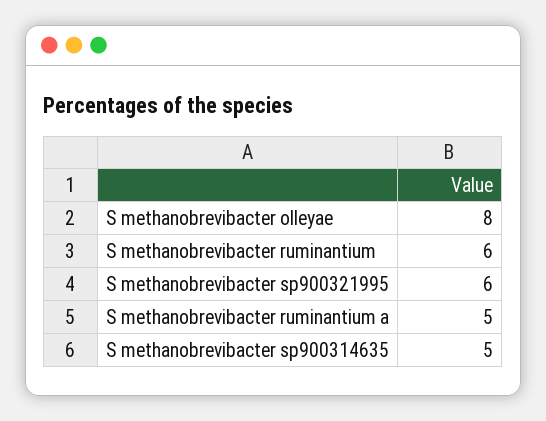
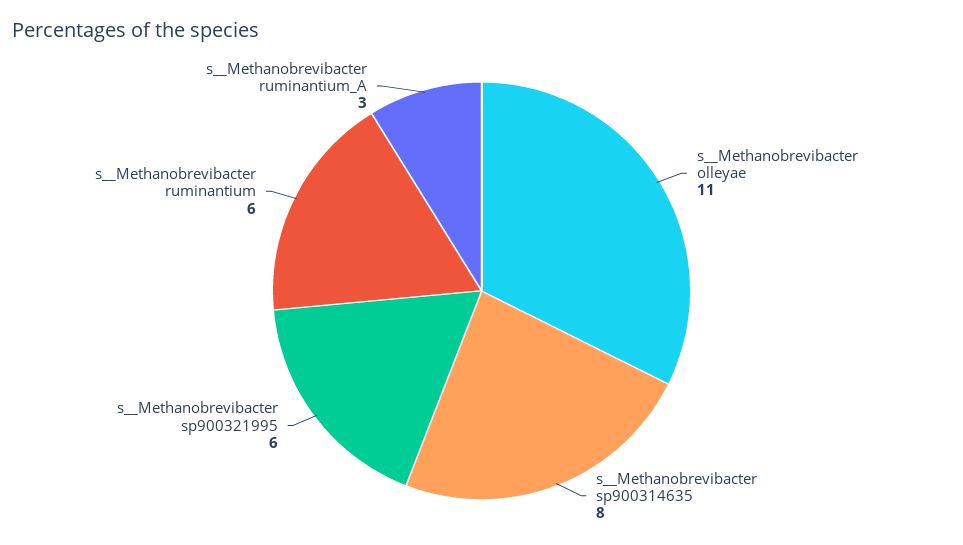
S  methanobrevibacter olleyae: 8 -> 11
S  methanobrevibacter ruminantium a: 5 -> 3
S  methanobrevibacter sp900314635: 5 -> 8

